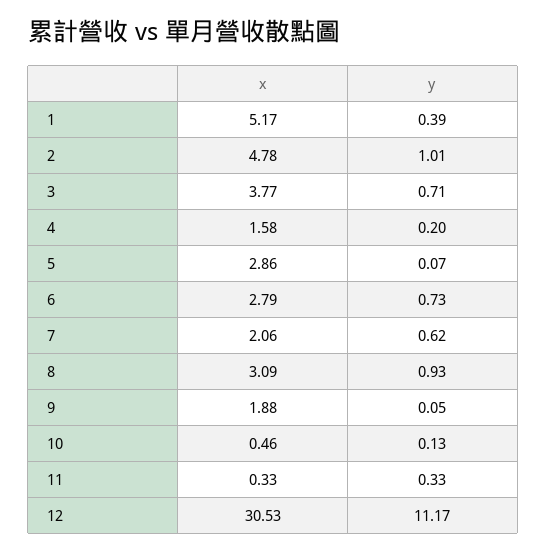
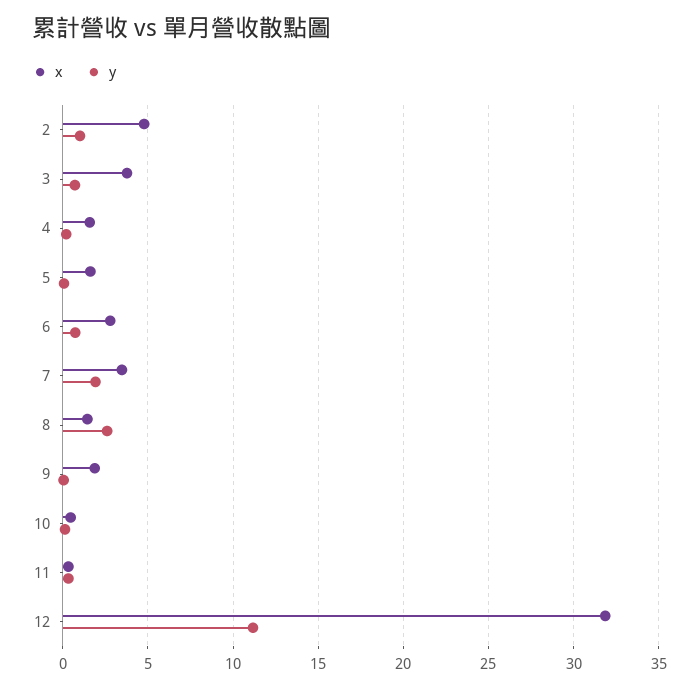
x, 1: 5.17 -> none
y, 1: 0.39 -> none
x, 5: 2.86 -> 1.5
x, 7: 2.06 -> 3.5
y, 7: 0.62 -> 2
x, 8: 3.09 -> 1.5
y, 8: 0.93 -> 2.5
x, 12: 30.53 -> 32

